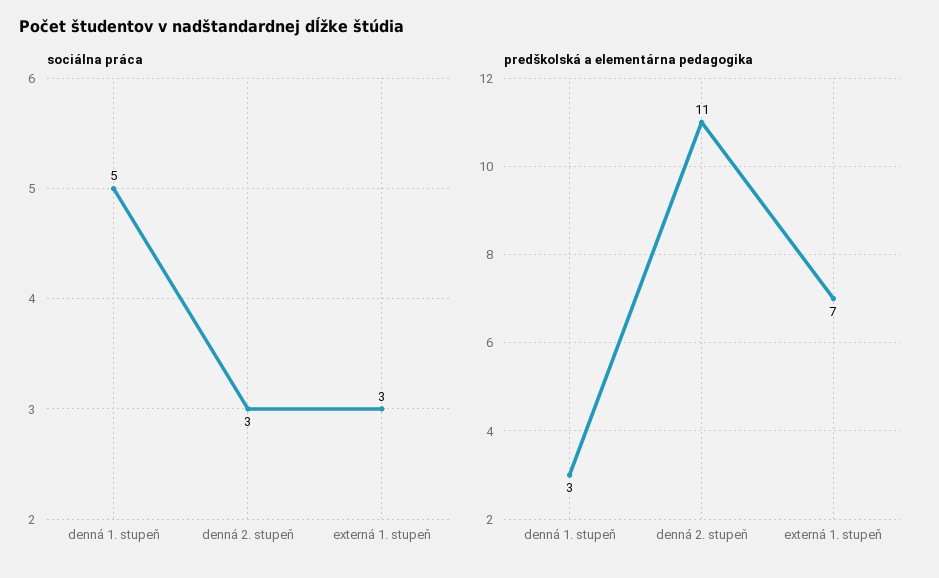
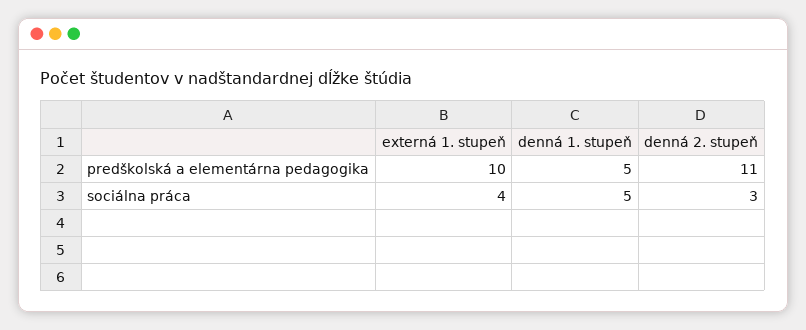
sociálna práca, externá 1. stupeň: 3 -> 4
predškolská a elementárna pedagogika, denná 1. stupeň: 3 -> 5
predškolská a elementárna pedagogika, externá 1. stupeň: 7 -> 10

